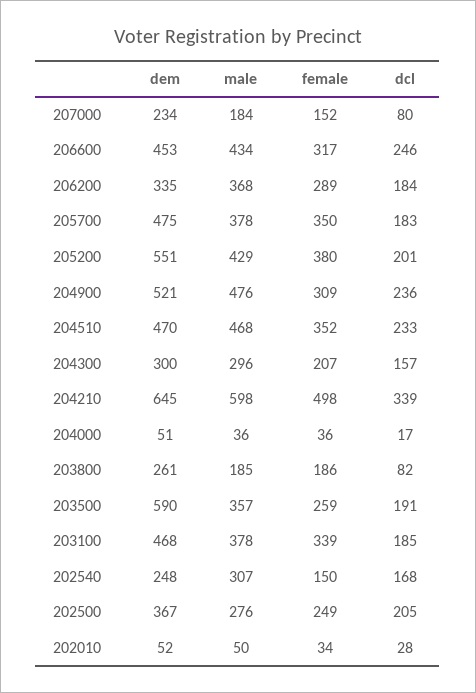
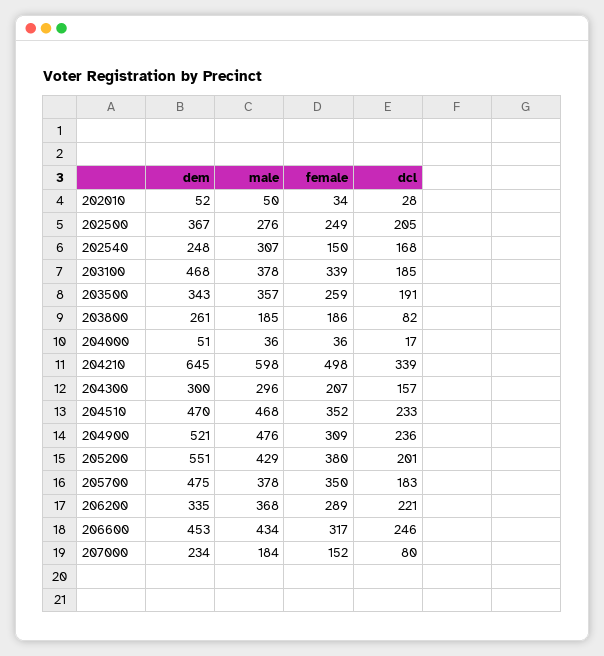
dcl, 206200: 184 -> 221
dem, 203500: 590 -> 343

